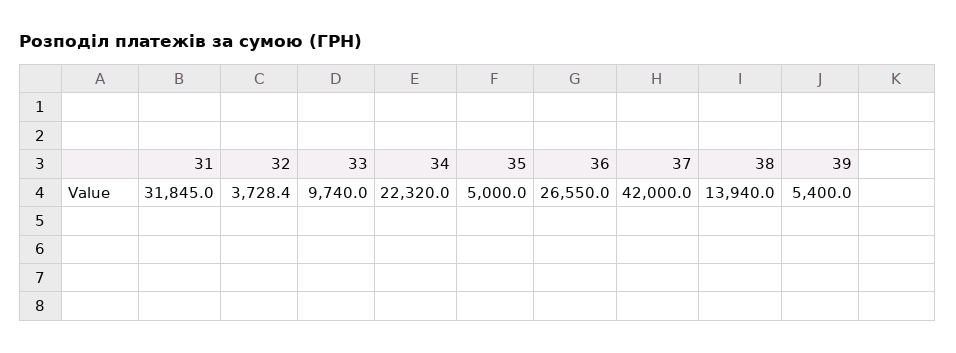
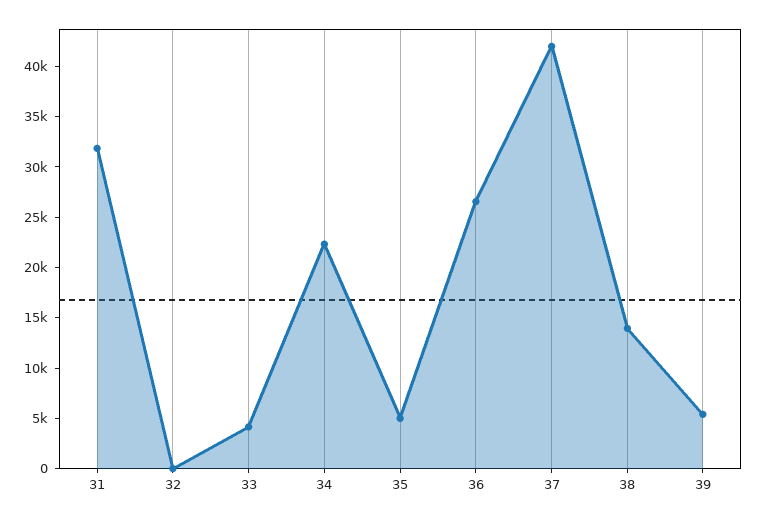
32: 3728.4 -> 0
33: 9740 -> 4000

